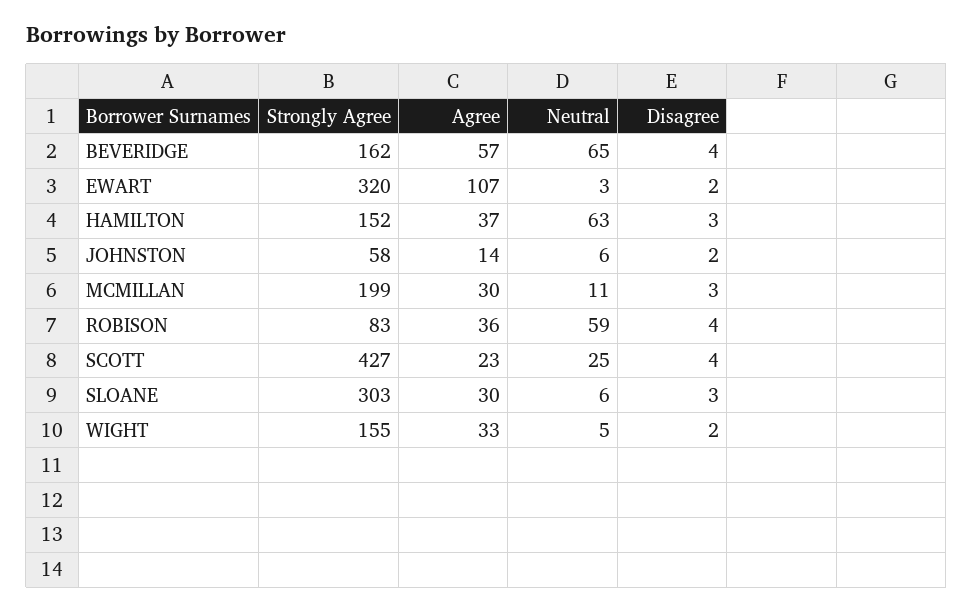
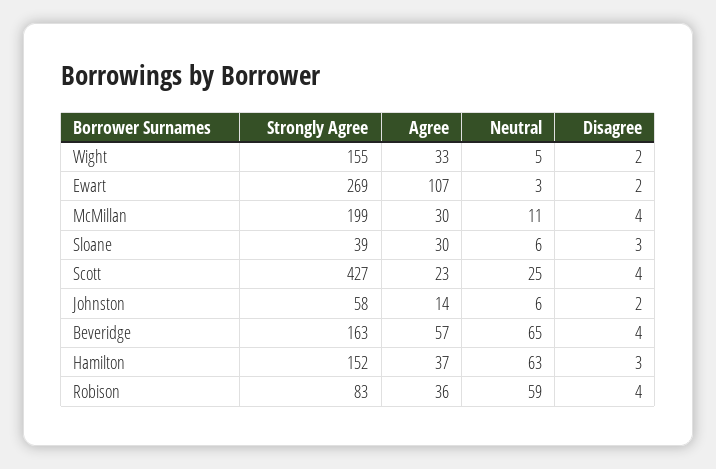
Strongly Agree, BEVERIDGE: 162 -> 163
Strongly Agree, EWART: 320 -> 269
Disagree, MCMILLAN: 3 -> 4
Strongly Agree, SLOANE: 303 -> 39

